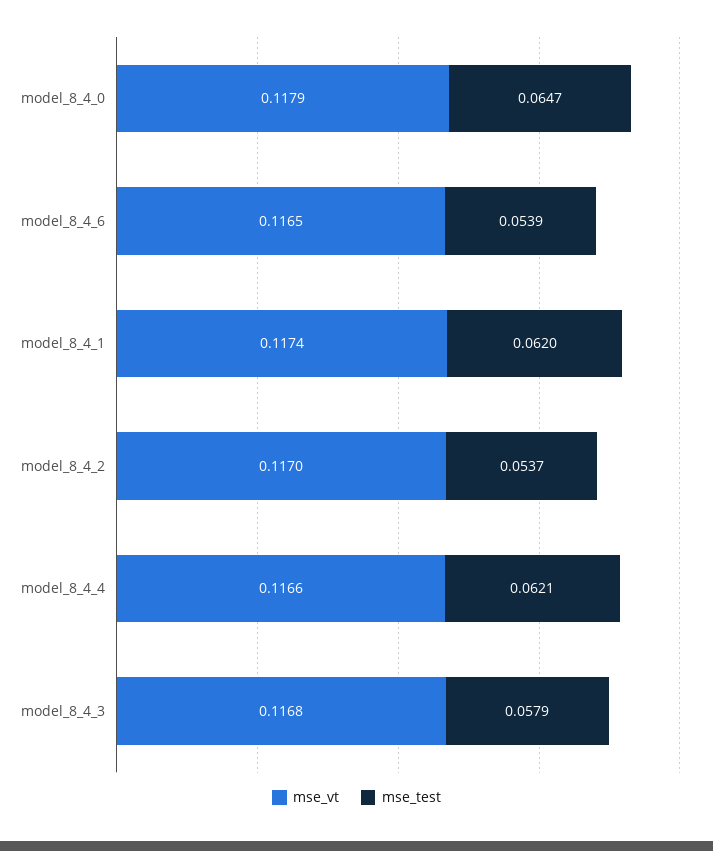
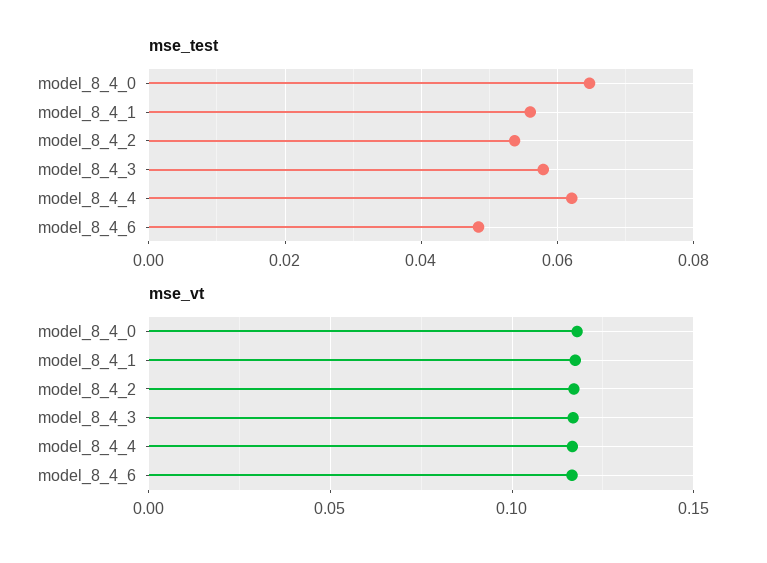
mse_test, model_8_4_6: 0.0539 -> 0.048
mse_test, model_8_4_1: 0.062 -> 0.056

